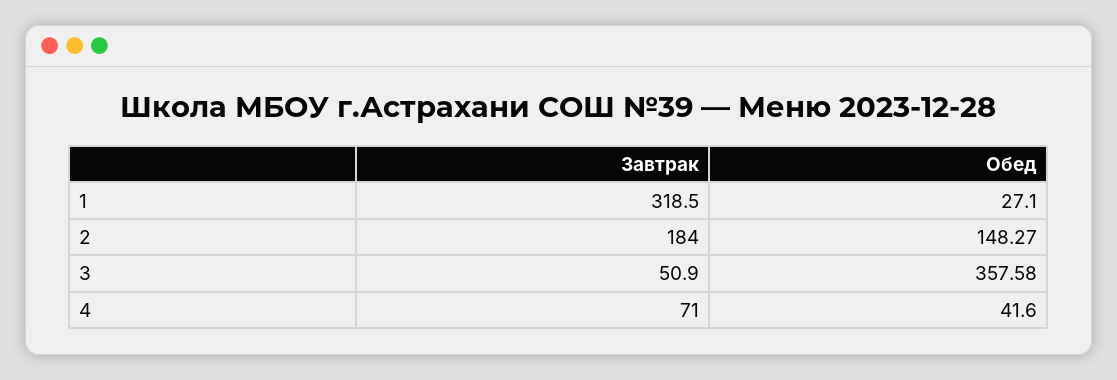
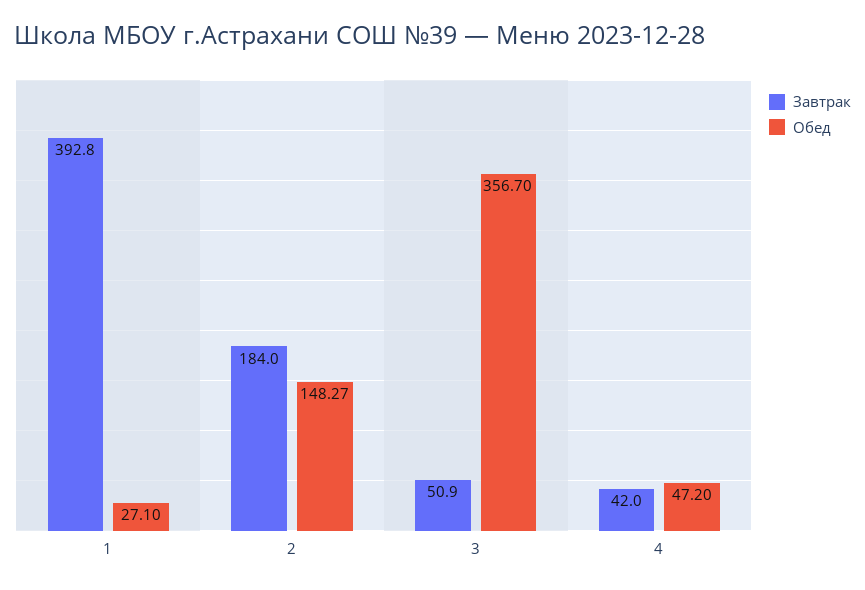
Завтрак, 1: 318.5 -> 392.8
Обед, 3: 357.58 -> 356.7
Завтрак, 4: 71 -> 42
Обед, 4: 41.6 -> 47.2

